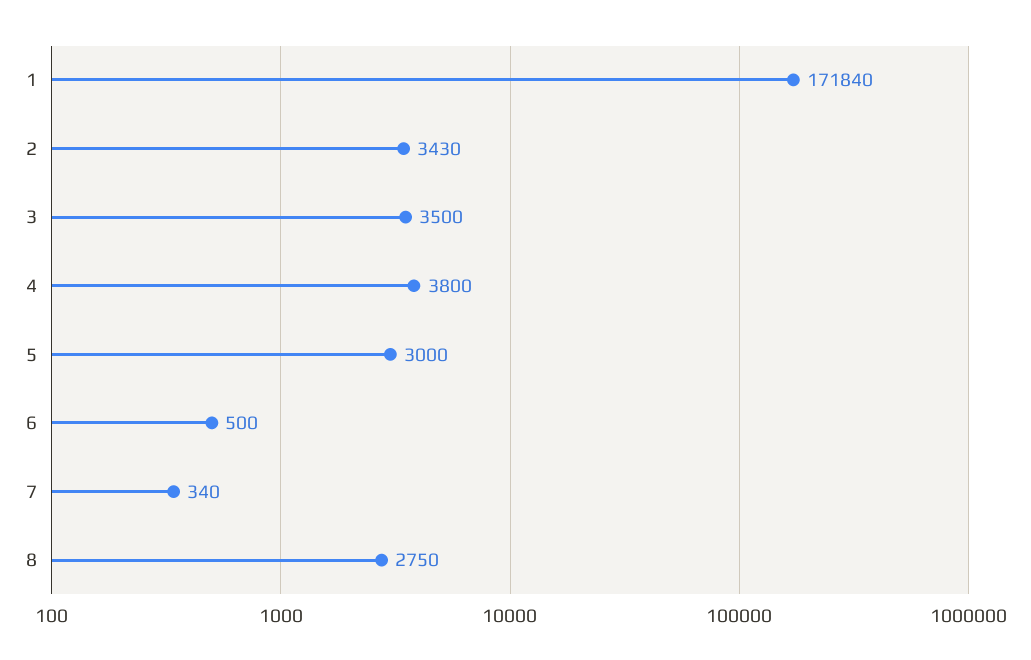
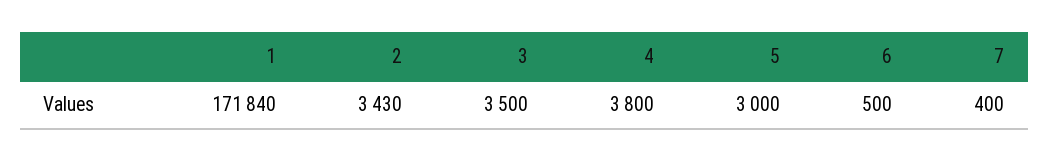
7: 340 -> 400
8: 2750 -> none

